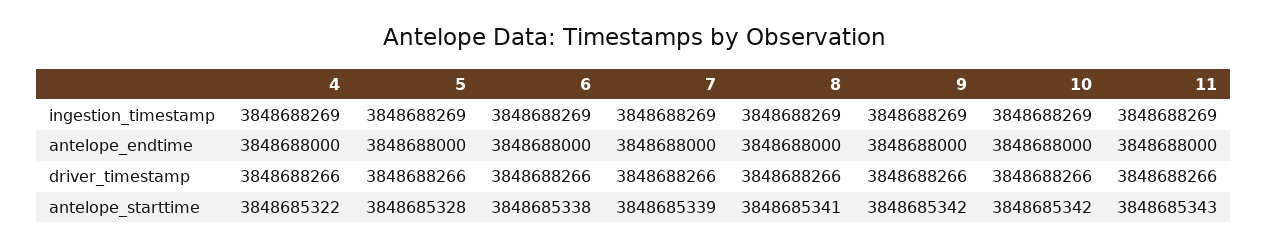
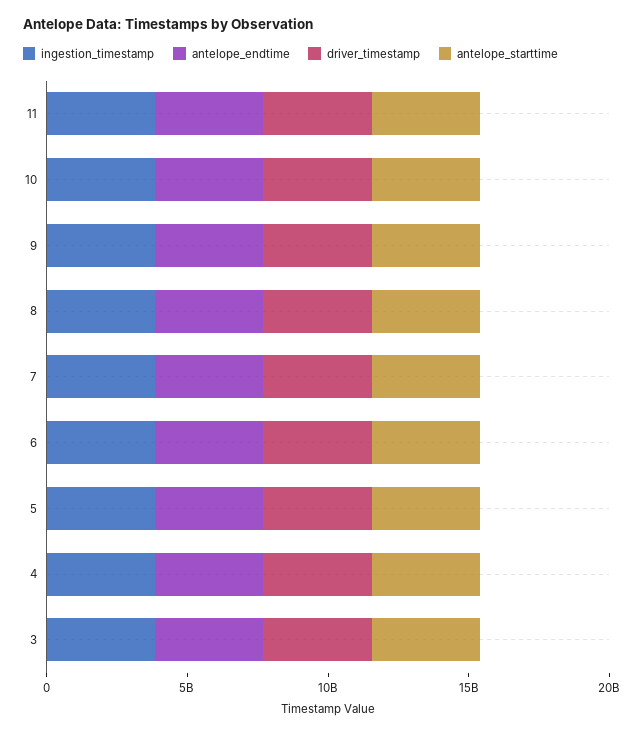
ingestion_timestamp, 3: none -> 4000000000
antelope_endtime, 3: none -> 4000000000
driver_timestamp, 3: none -> 4000000000
antelope_starttime, 3: none -> 4000000000

